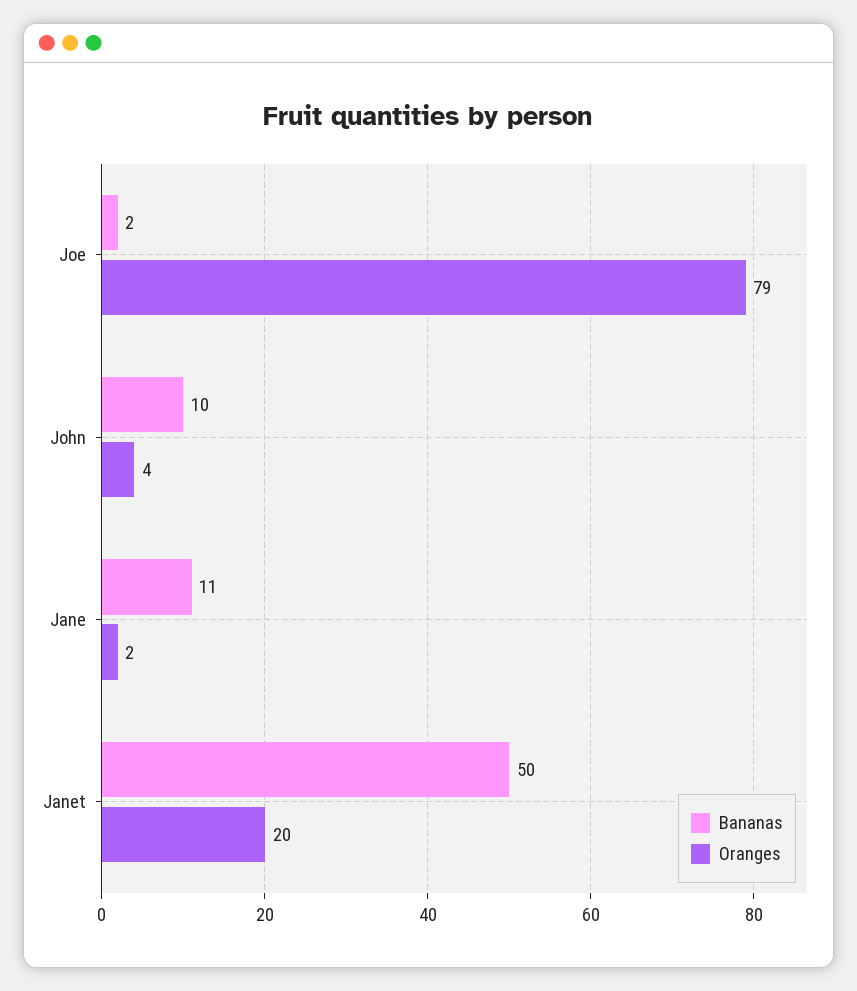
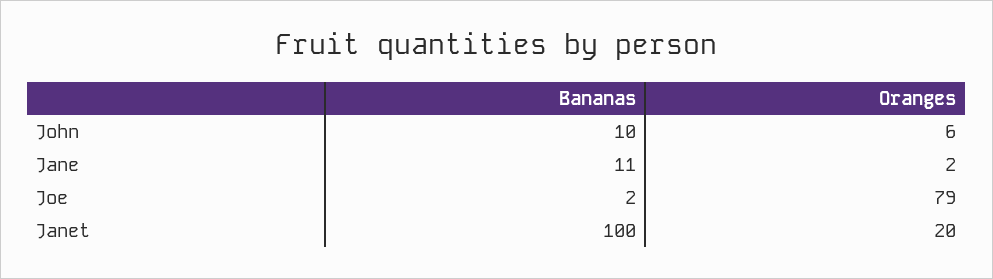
Oranges, John: 4 -> 6
Bananas, Janet: 50 -> 100

